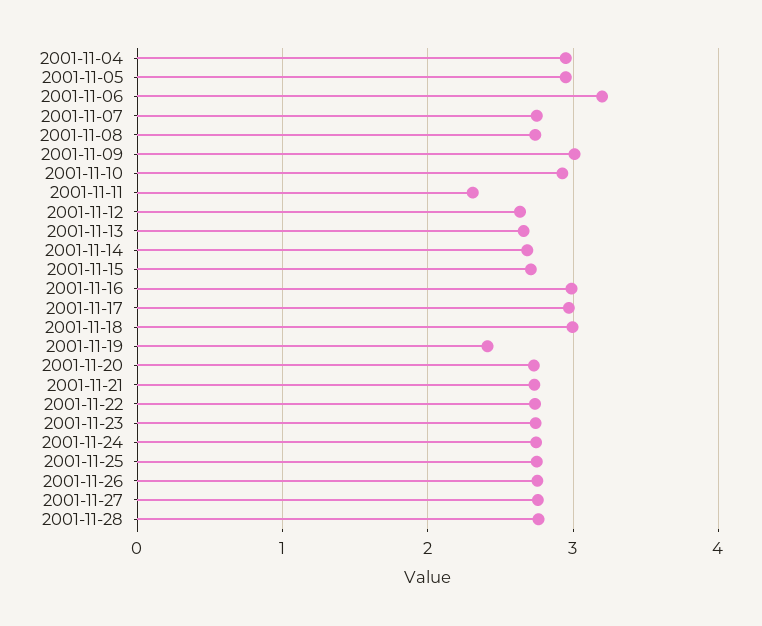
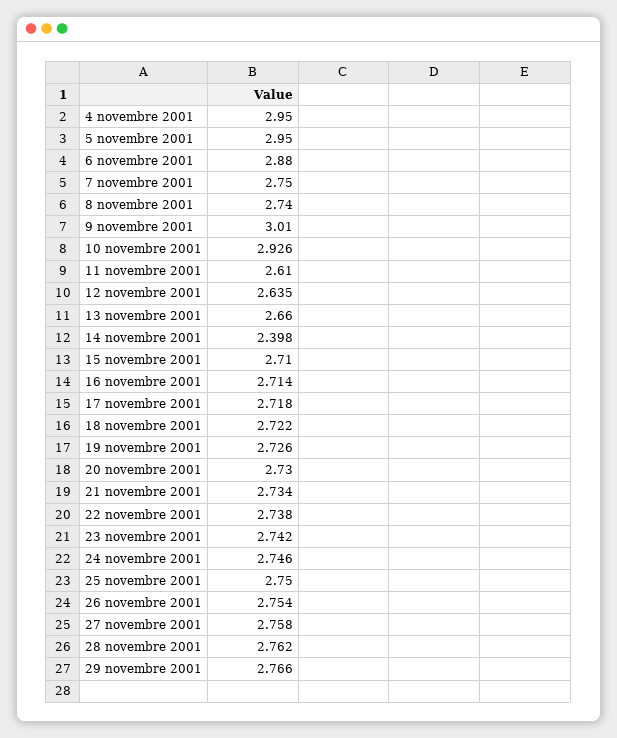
2001-11-06: 3.2 -> 2.88
2001-11-11: 2.3 -> 2.61
2001-11-14: 2.7 -> 2.398
2001-11-16: 3 -> 2.714
2001-11-17: 3 -> 2.718
2001-11-18: 3 -> 2.722
2001-11-19: 2.4 -> 2.726
29 novembre 2001: none -> 2.766

